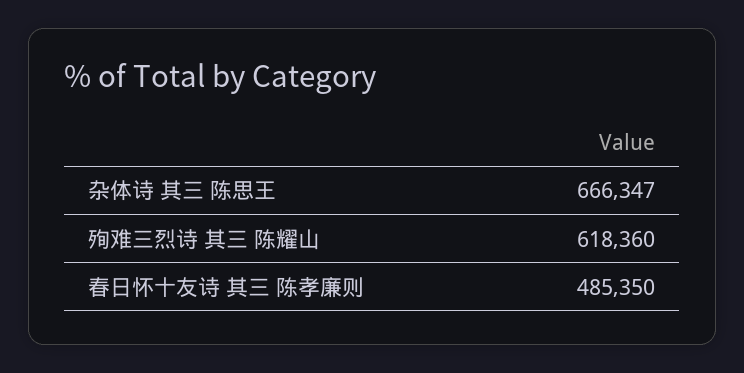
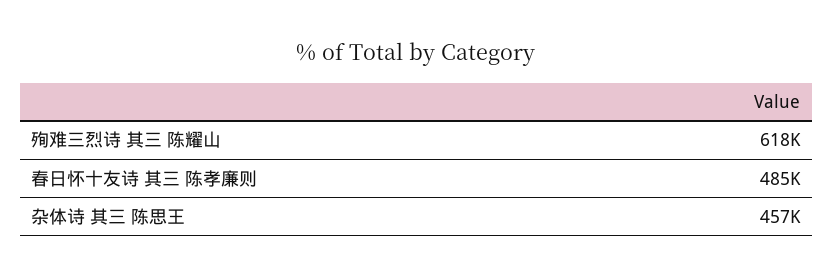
杂体诗 其三 陈思王: 666347 -> 457000

